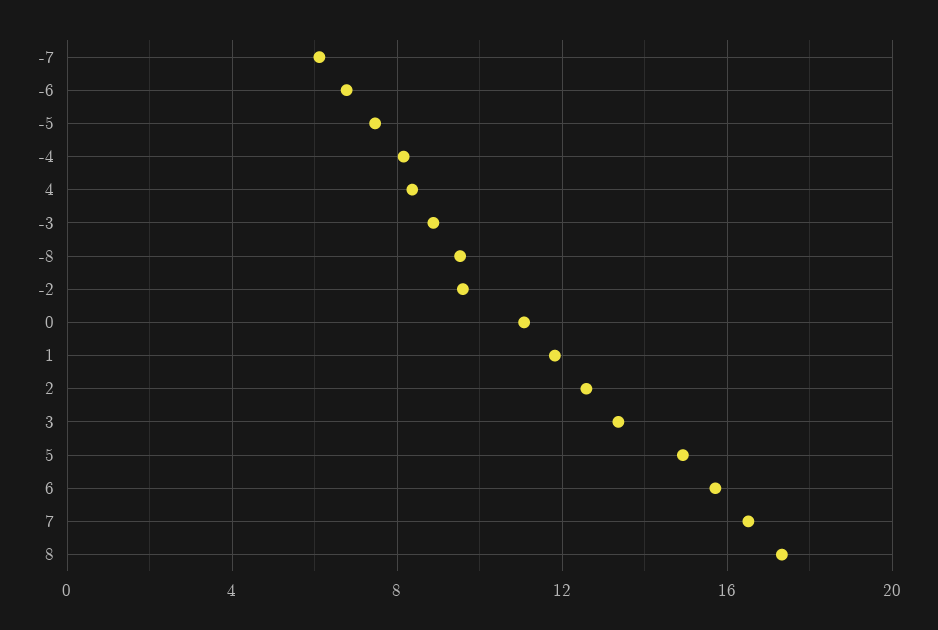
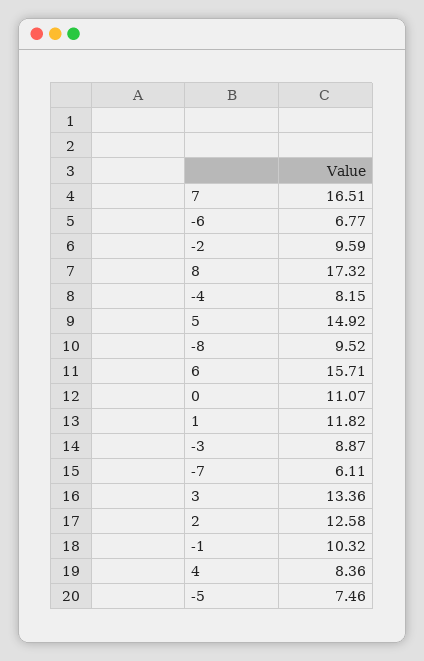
-1: none -> 10.32

